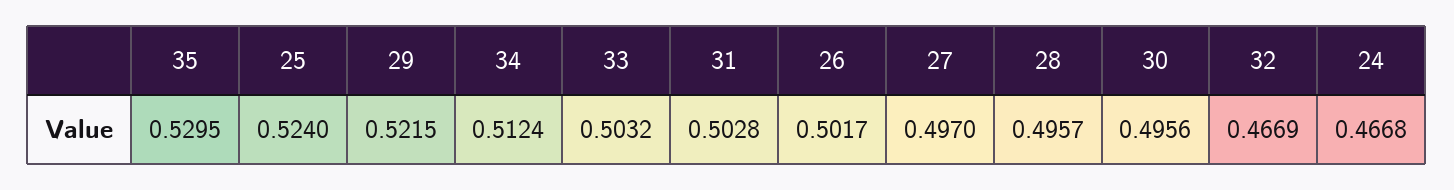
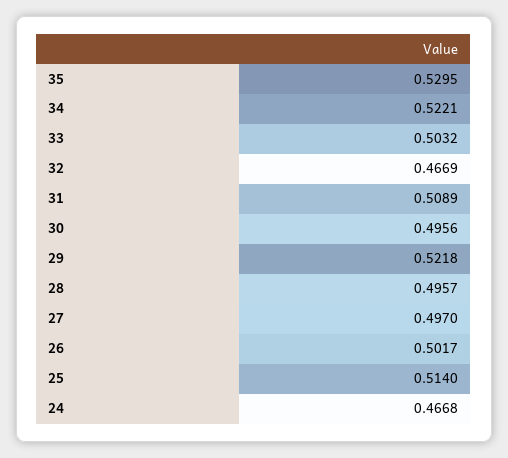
25: 0.524 -> 0.514
29: 0.5215 -> 0.5218
34: 0.5124 -> 0.5221
31: 0.5028 -> 0.5089

